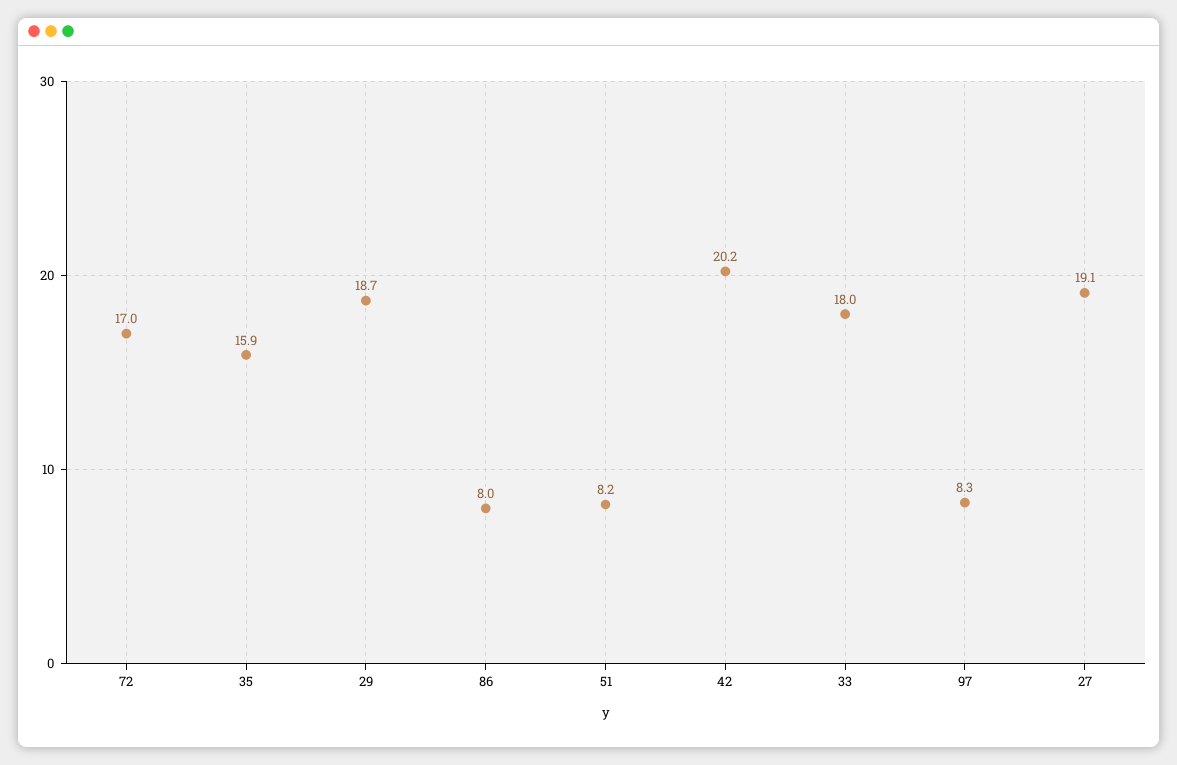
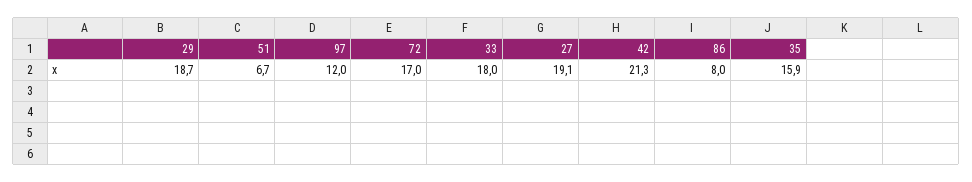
51: 8.2 -> 6.7
42: 20.2 -> 21.3
97: 8.3 -> 12

